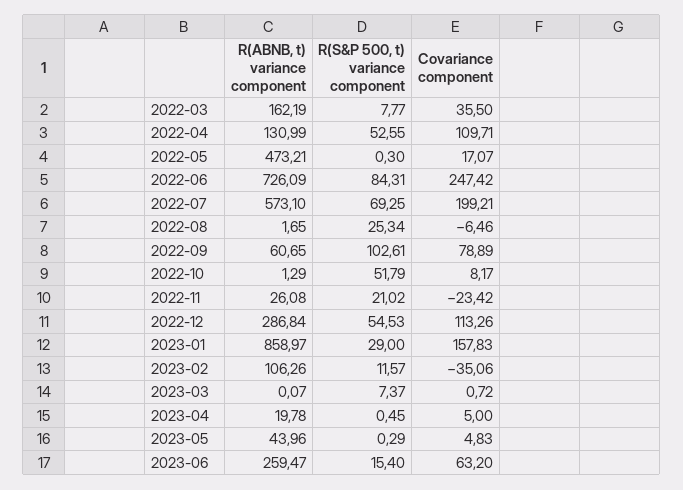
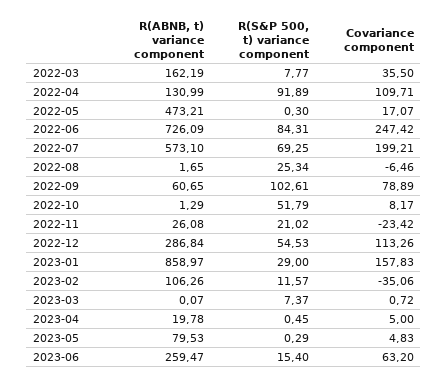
R(S&P 500, t) variance component, 2022-04: 52.55 -> 91.89
R(ABNB, t) variance component, 2023-05: 43.96 -> 79.53

